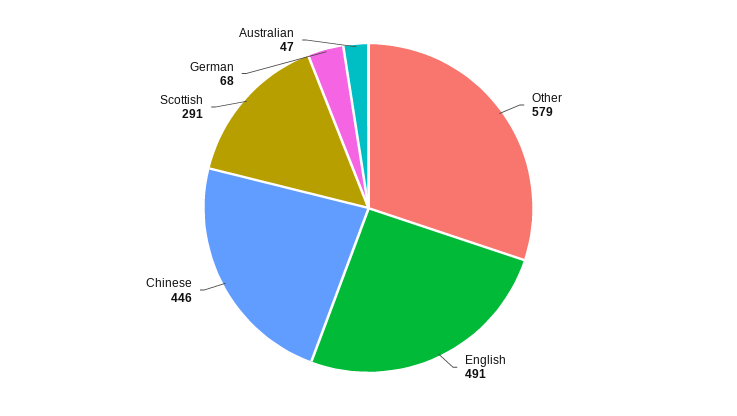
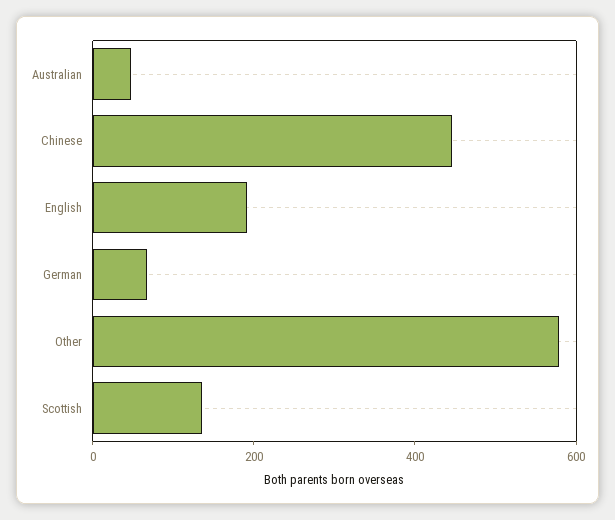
English: 491 -> 200
Scottish: 291 -> 150

